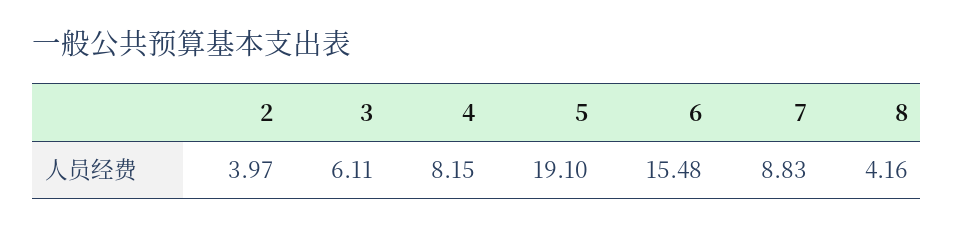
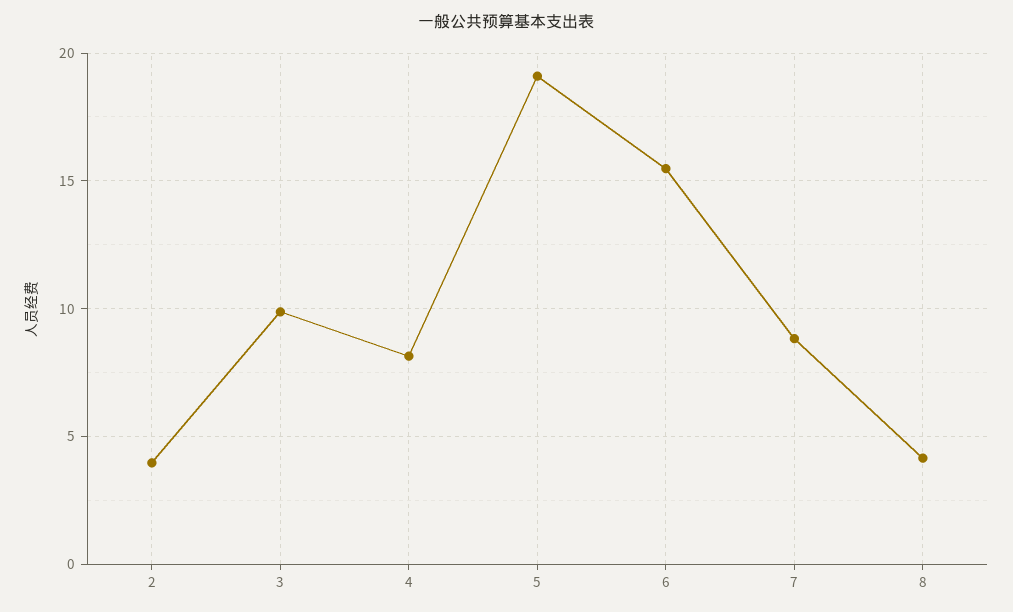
3: 6.11 -> 10

